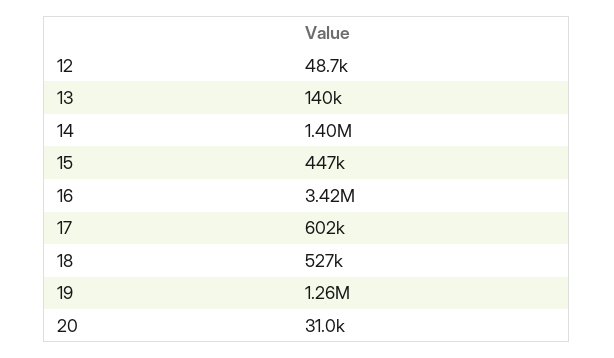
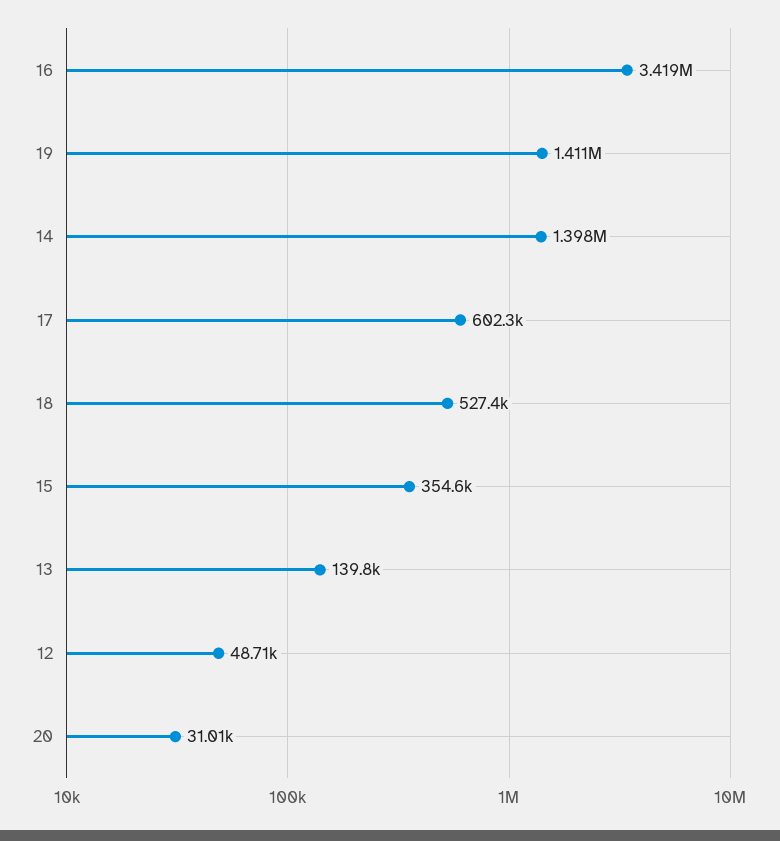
15: 447000 -> 354600
19: 1260000 -> 1411000

